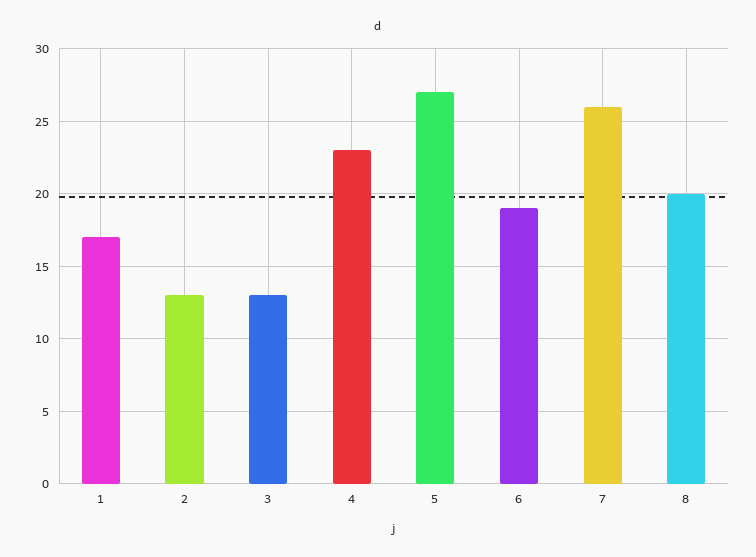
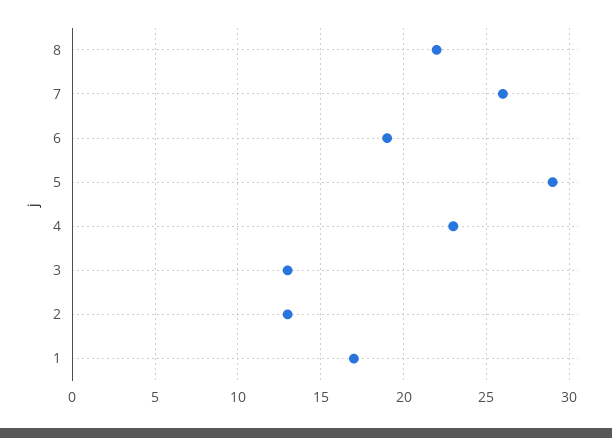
5: 27 -> 29
8: 20 -> 22

